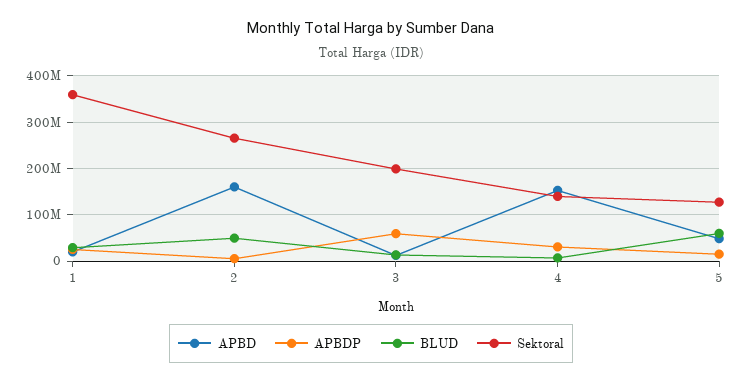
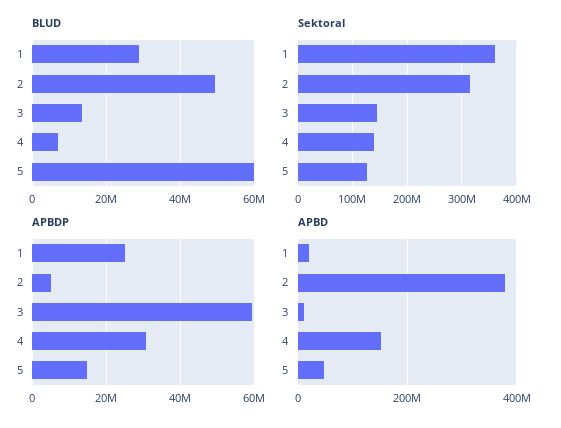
APBD, 2: 160000000 -> 380000000
Sektoral, 2: 260000000 -> 320000000
Sektoral, 3: 200000000 -> 140000000

